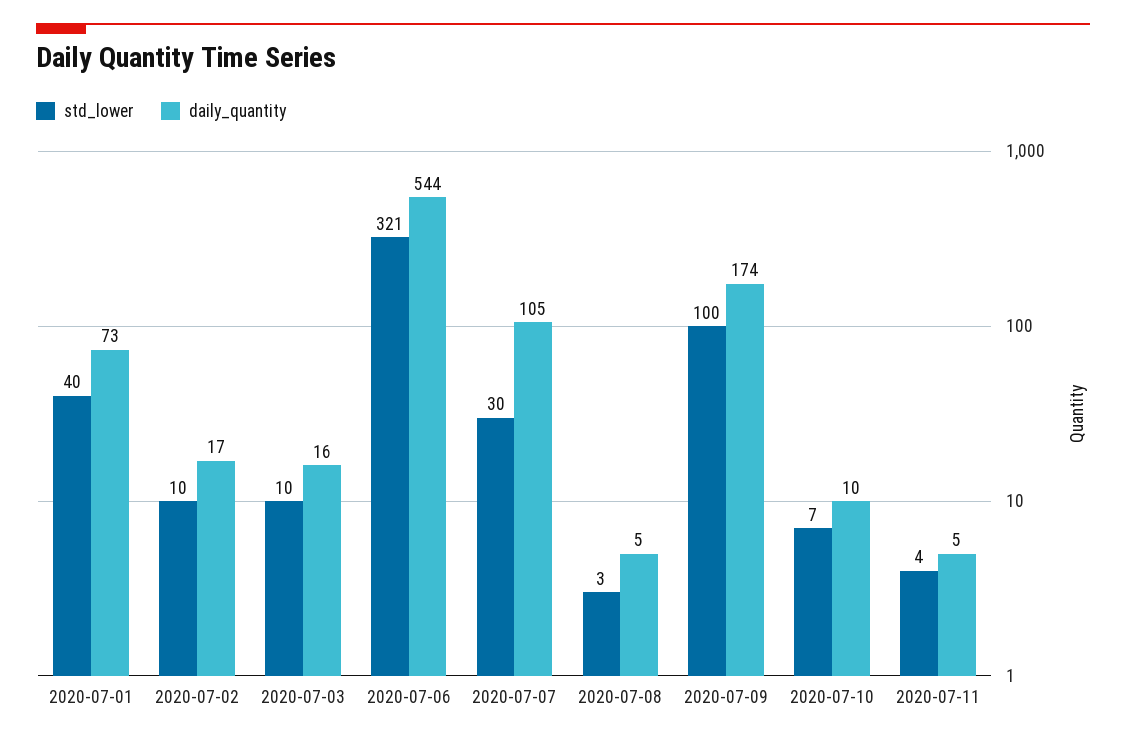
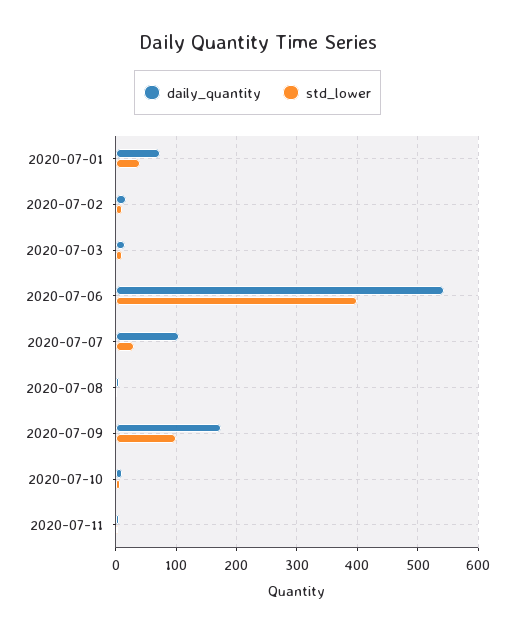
std_lower, 2020-07-06: 321 -> 400

